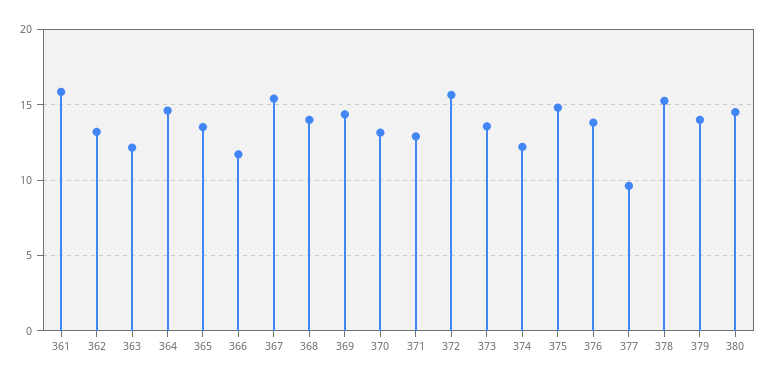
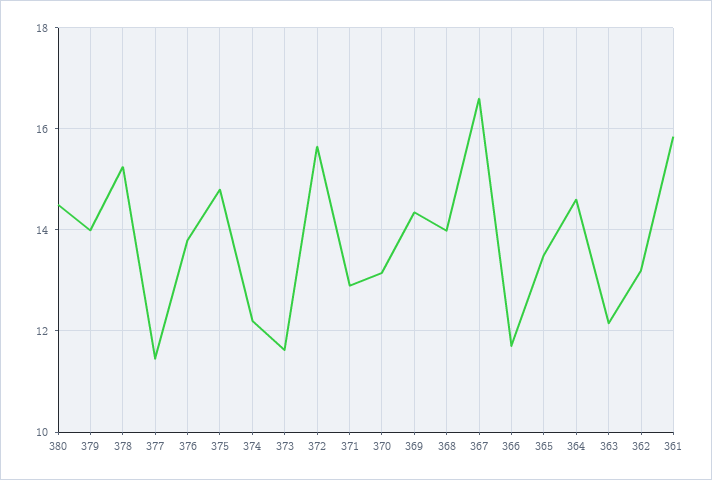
367: 15.5 -> 16.6
373: 13.5 -> 11.6
377: 9.5 -> 11.4

